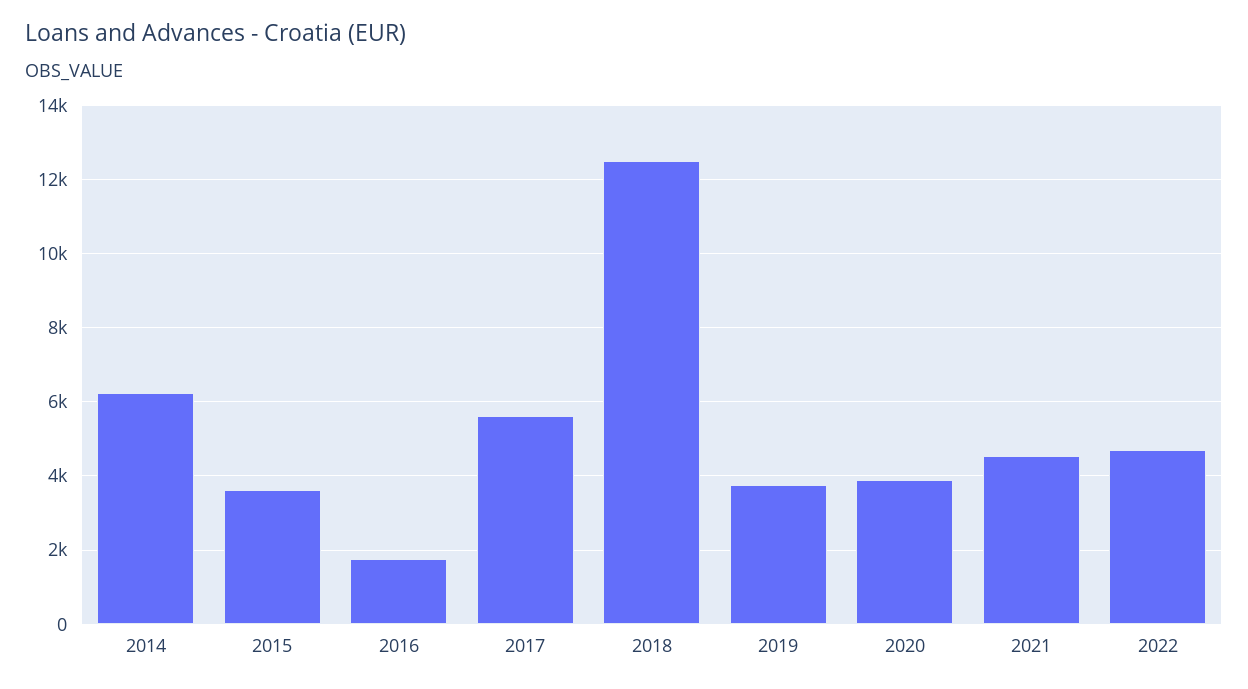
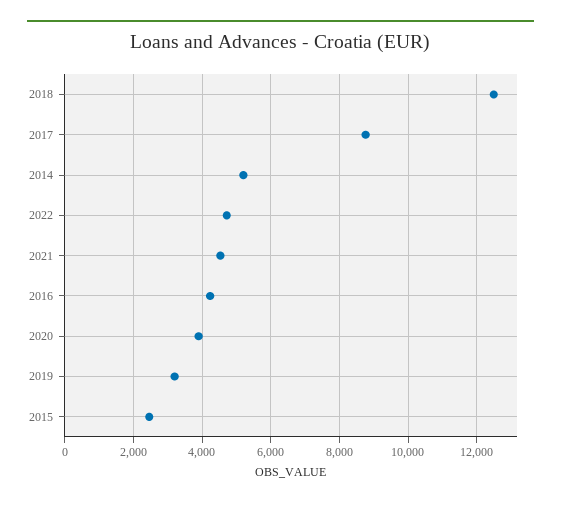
2014: 6200 -> 5200
2015: 3600 -> 2400
2016: 1800 -> 4200
2017: 5600 -> 8800
2019: 3800 -> 3200

